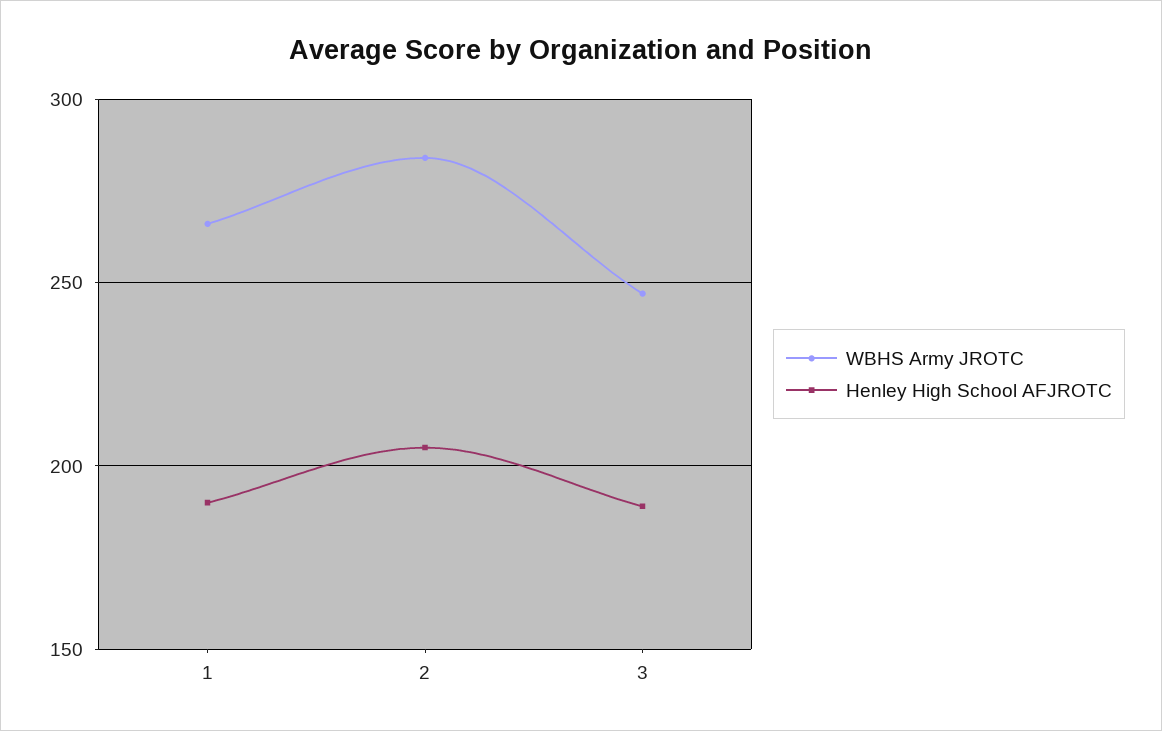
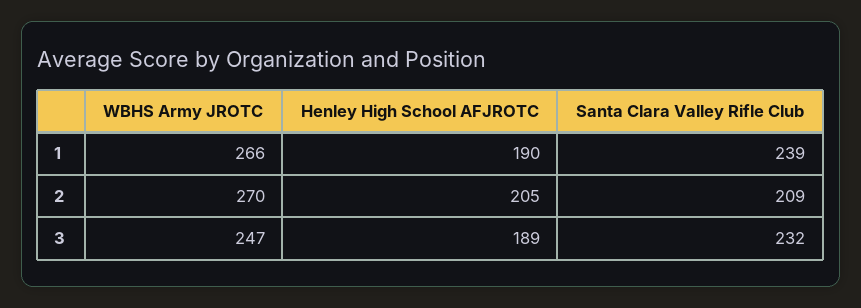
WBHS Army JROTC, 2: 285 -> 270
Santa Clara Valley Rifle Club, 1: none -> 239
Santa Clara Valley Rifle Club, 2: none -> 209
Santa Clara Valley Rifle Club, 3: none -> 232

